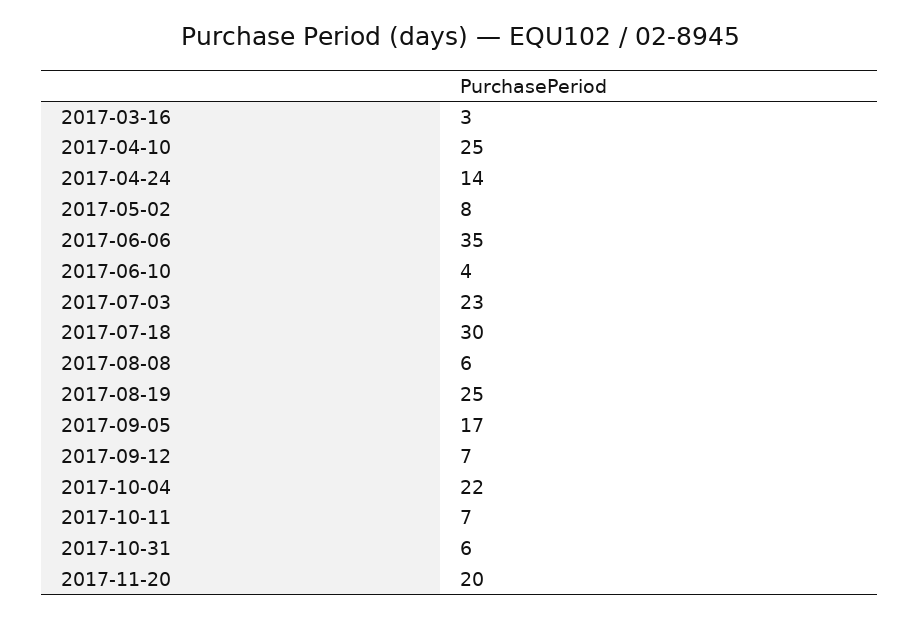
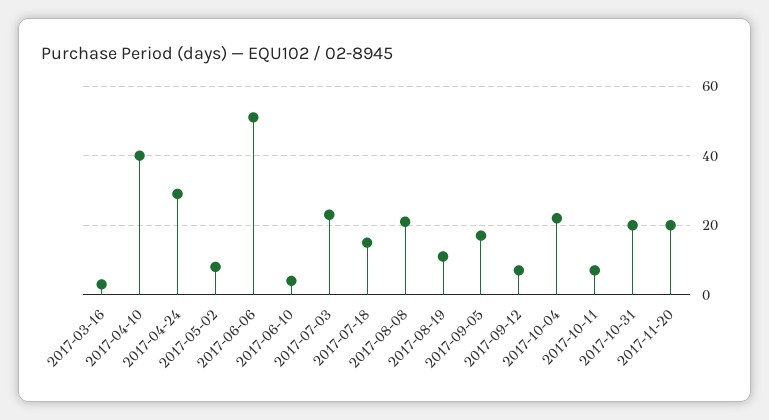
2017-04-10: 25 -> 40
2017-04-24: 14 -> 30
2017-06-06: 35 -> 50
2017-07-18: 30 -> 15
2017-08-08: 6 -> 20
2017-08-19: 25 -> 10
2017-10-31: 6 -> 20

